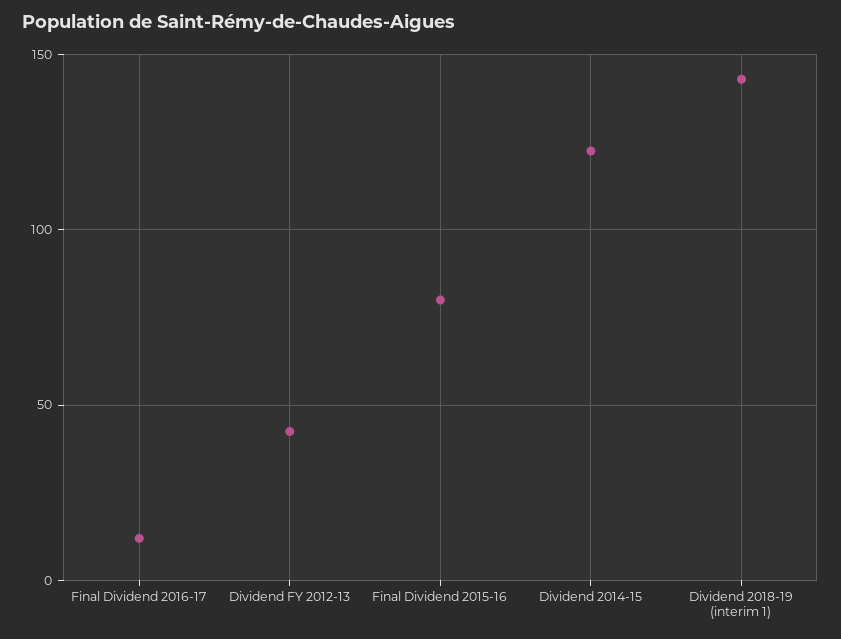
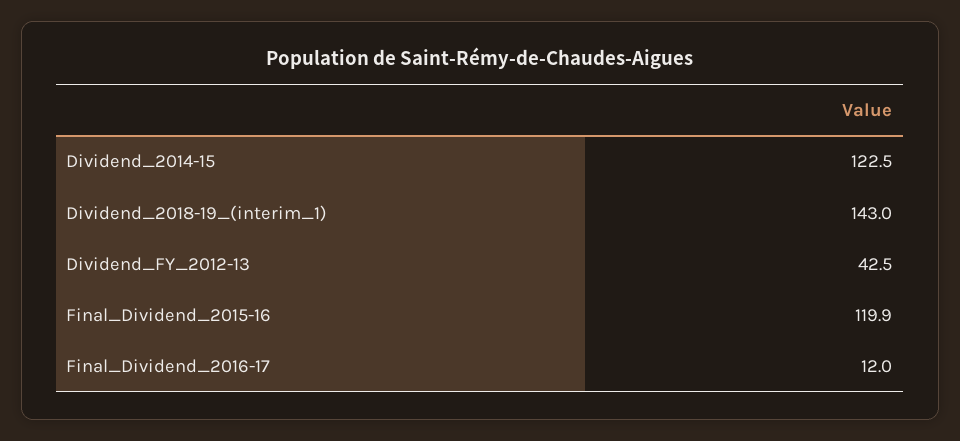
Final Dividend 2015-16: 80 -> 119.9

